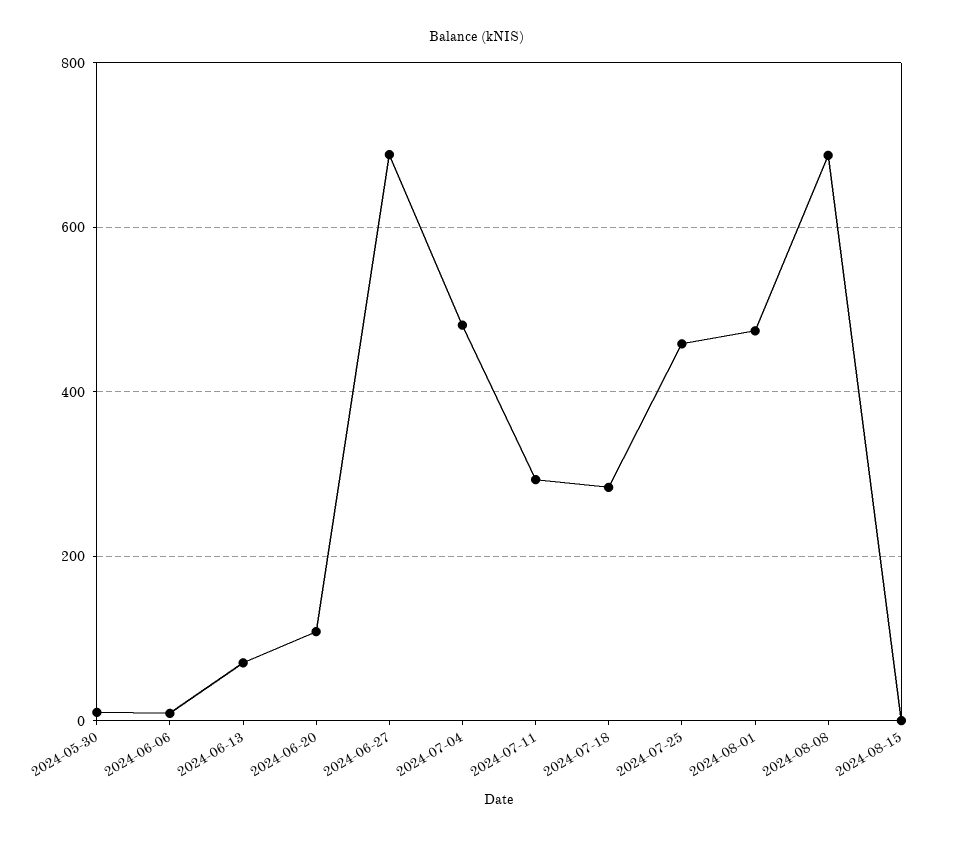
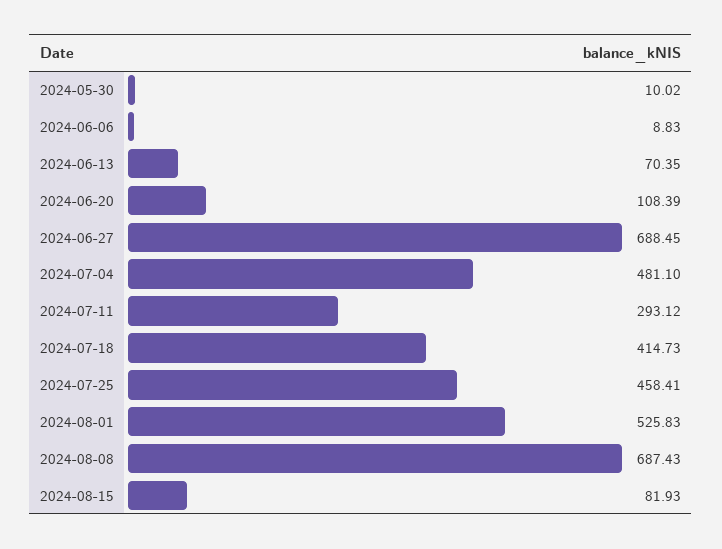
2024-07-18: 280 -> 414.73
2024-08-01: 480 -> 525.83
2024-08-15: 0 -> 81.93

